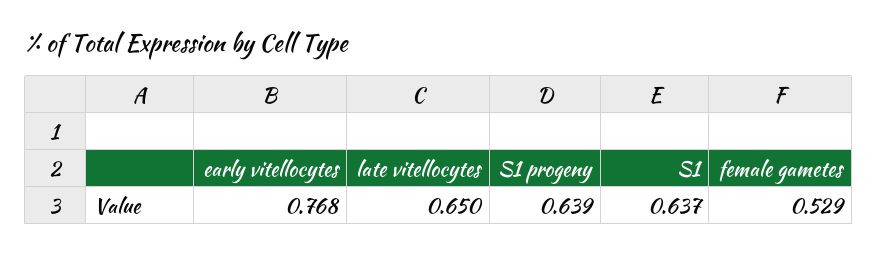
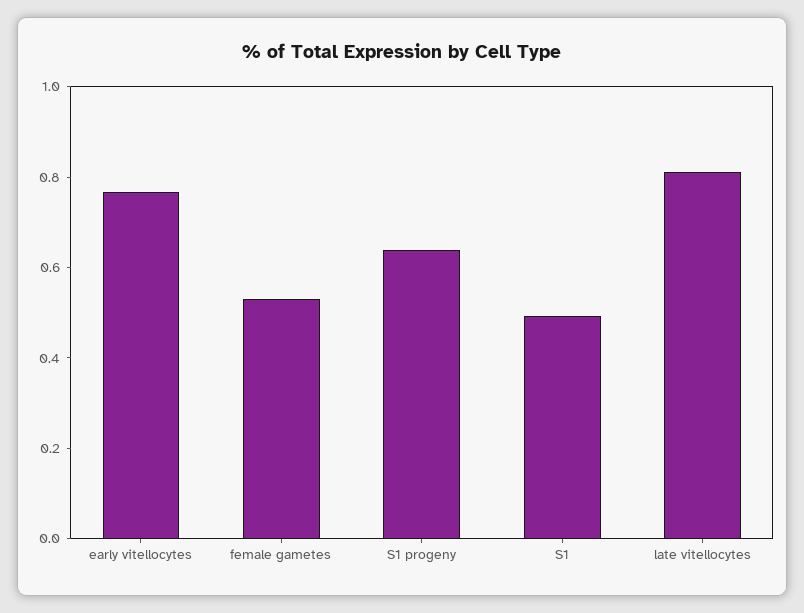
late vitellocytes: 0.65 -> 0.8
S1: 0.637 -> 0.5

